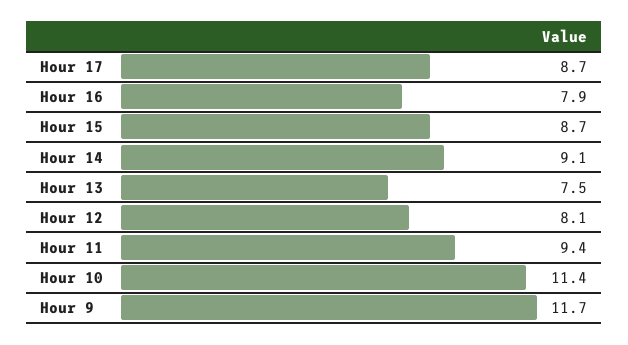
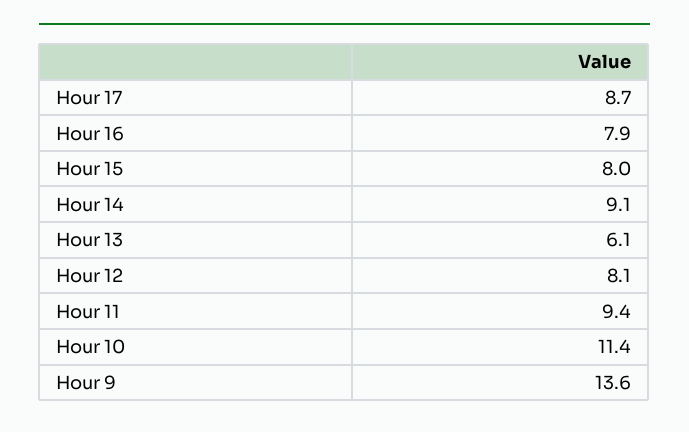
Hour 15: 8.7 -> 8
Hour 13: 7.5 -> 6.1
Hour 9: 11.7 -> 13.6

